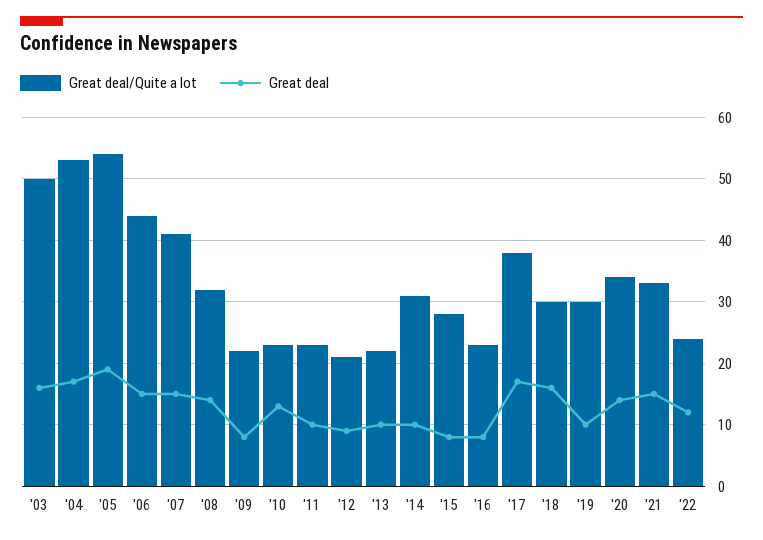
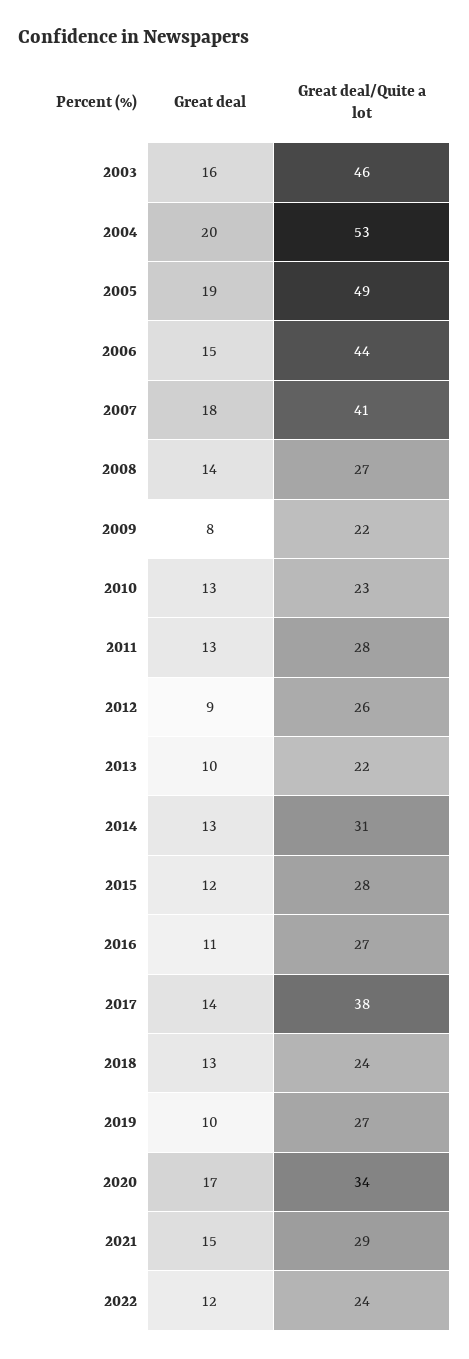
Great deal/Quite a lot, '03: 50 -> 46
Great deal, '04: 17 -> 20
Great deal/Quite a lot, '05: 54 -> 49
Great deal, '07: 15 -> 18
Great deal/Quite a lot, '08: 32 -> 27
Great deal/Quite a lot, '11: 23 -> 28
Great deal, '11: 10 -> 13
Great deal/Quite a lot, '12: 21 -> 26
Great deal, '14: 10 -> 13
Great deal, '15: 8 -> 12
Great deal/Quite a lot, '16: 23 -> 27
Great deal, '16: 8 -> 11
Great deal, '17: 17 -> 14
Great deal/Quite a lot, '18: 30 -> 24
Great deal, '18: 16 -> 13
Great deal/Quite a lot, '19: 30 -> 27
Great deal, '20: 14 -> 17
Great deal/Quite a lot, '21: 33 -> 29

